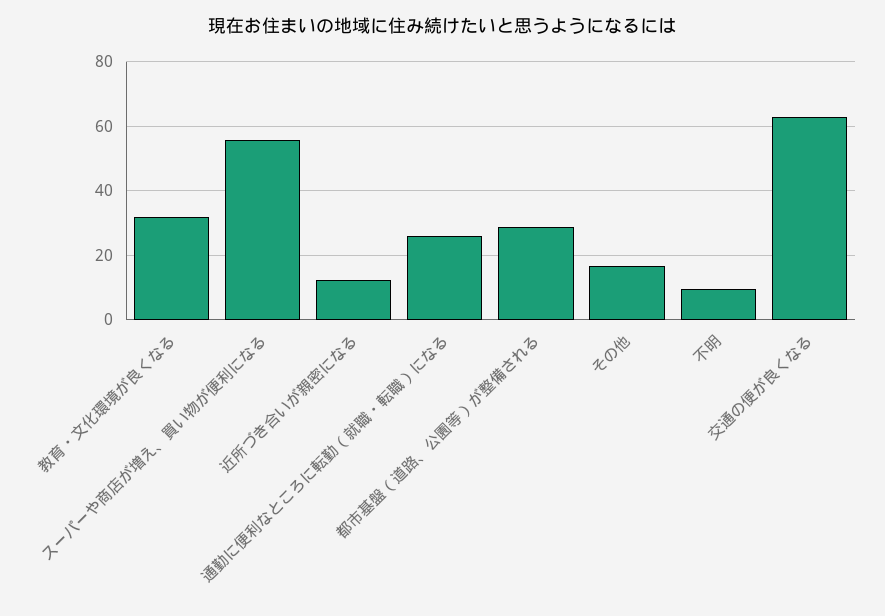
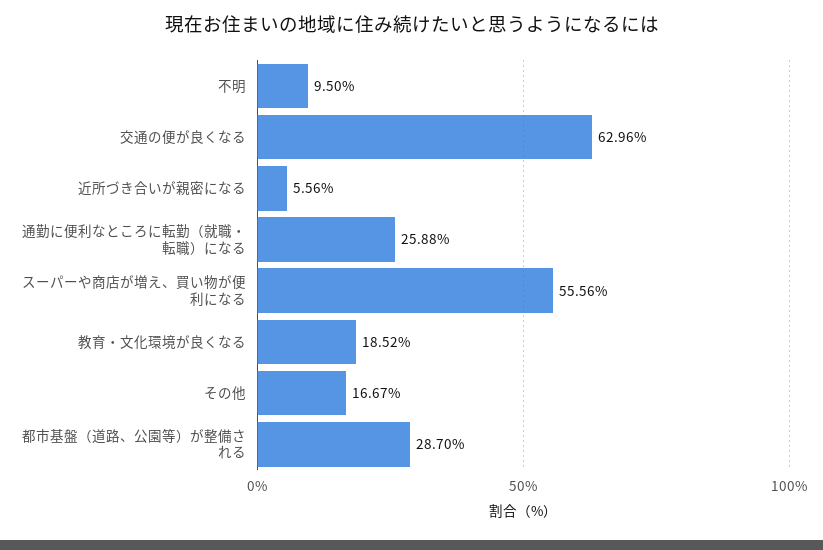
教育・文化環境が良くなる: 32 -> 18.52
近所づき合いが親密になる: 12 -> 5.56

